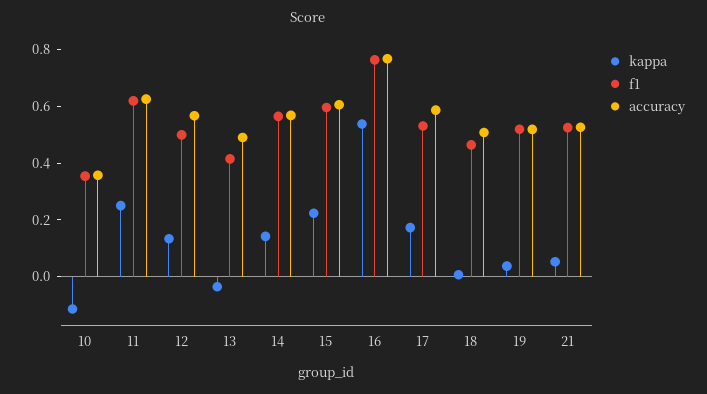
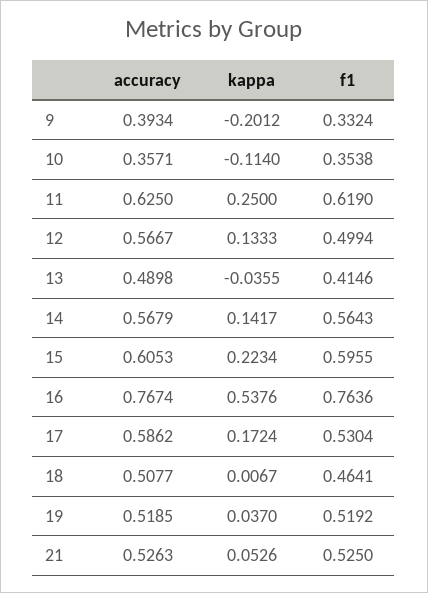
accuracy, 9: none -> 0.3934
kappa, 9: none -> -0.2012
f1, 9: none -> 0.3324

